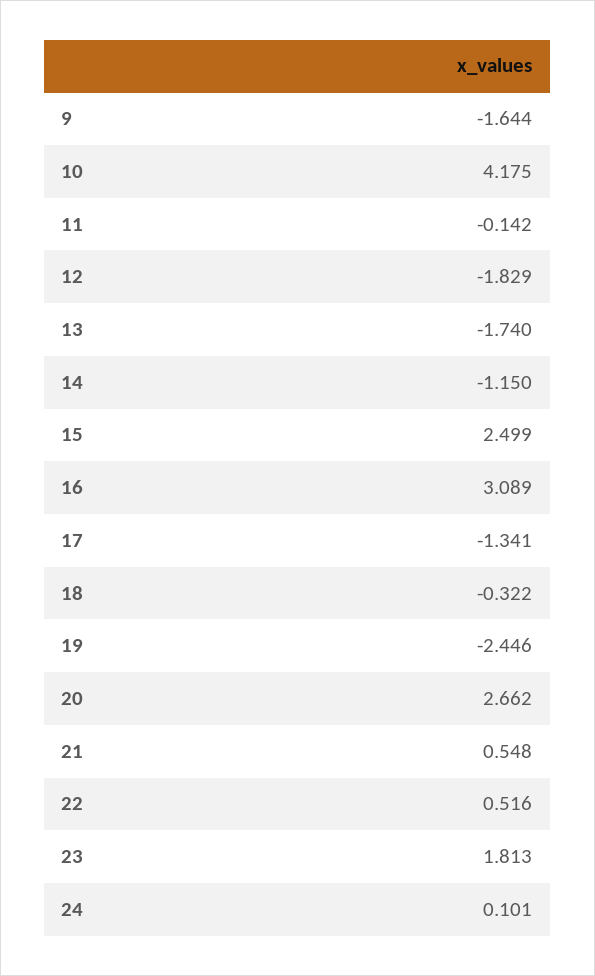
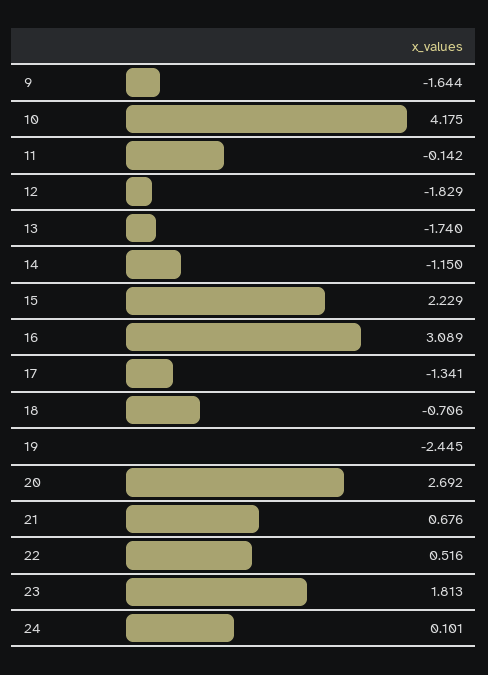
15: 2.499 -> 2.229
18: -0.322 -> -0.706
19: -2.446 -> -2.445
20: 2.662 -> 2.692
21: 0.548 -> 0.676

